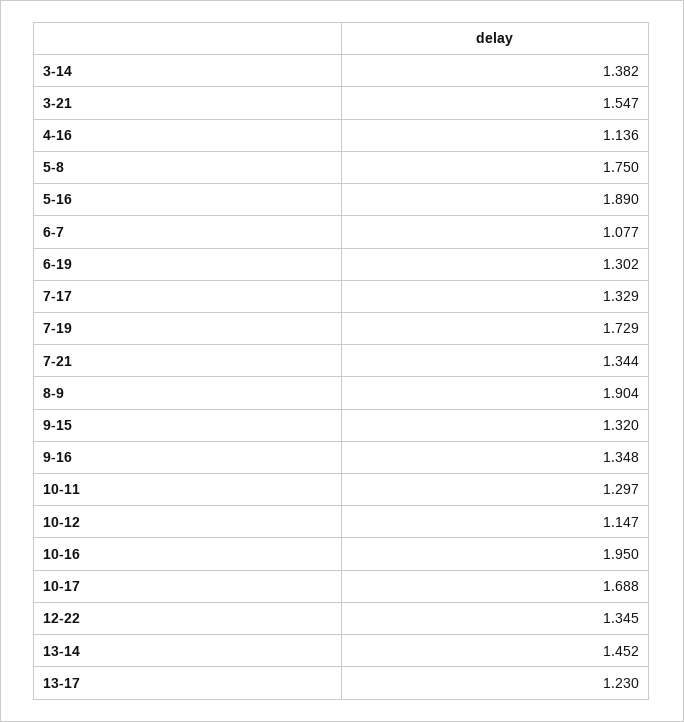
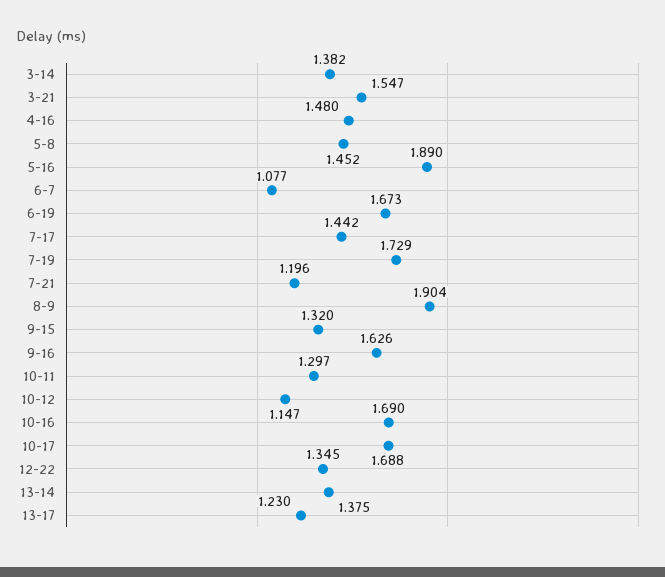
4-16: 1.136 -> 1.48
5-8: 1.75 -> 1.452
6-19: 1.302 -> 1.673
7-17: 1.329 -> 1.442
7-21: 1.344 -> 1.196
9-16: 1.348 -> 1.626
10-16: 1.95 -> 1.69
13-14: 1.452 -> 1.375

